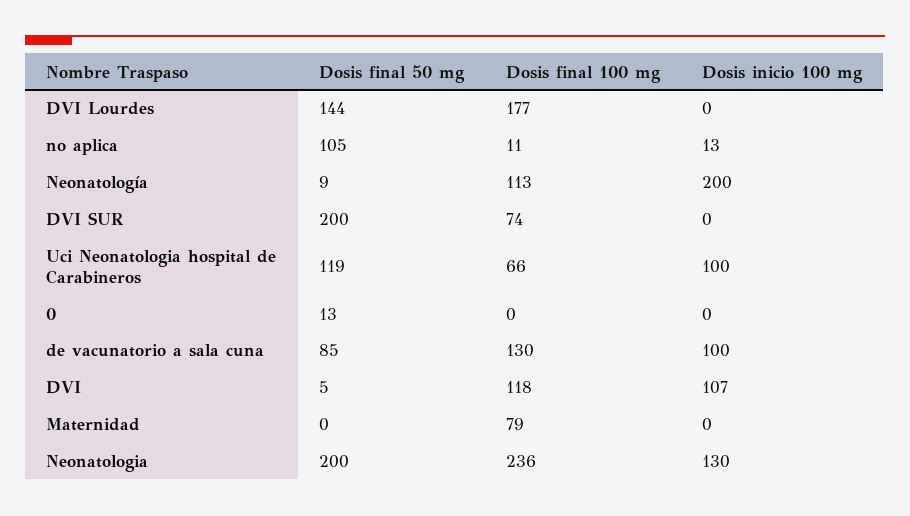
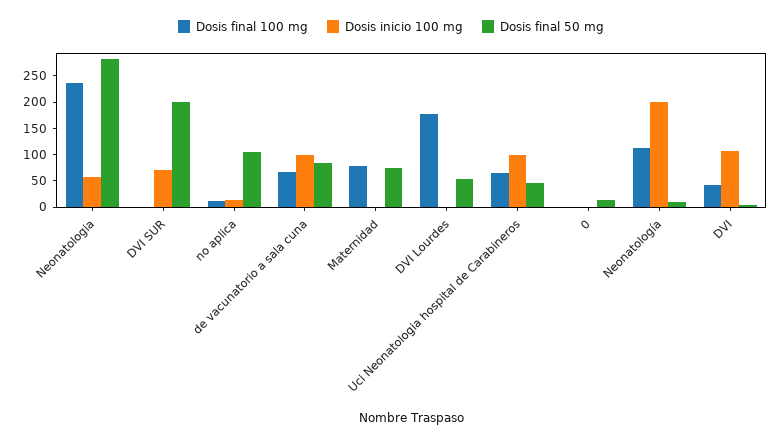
Dosis final 50 mg, DVI Lourdes: 144 -> 50
Dosis final 100 mg, DVI SUR: 74 -> 0
Dosis inicio 100 mg, DVI SUR: 0 -> 75
Dosis final 50 mg, Uci Neonatologia hospital de Carabineros: 119 -> 50
Dosis final 100 mg, de vacunatorio a sala cuna: 130 -> 75
Dosis final 100 mg, DVI: 118 -> 50
Dosis final 50 mg, Maternidad: 0 -> 75
Dosis final 50 mg, Neonatologia: 200 -> 275
Dosis inicio 100 mg, Neonatologia: 130 -> 50

